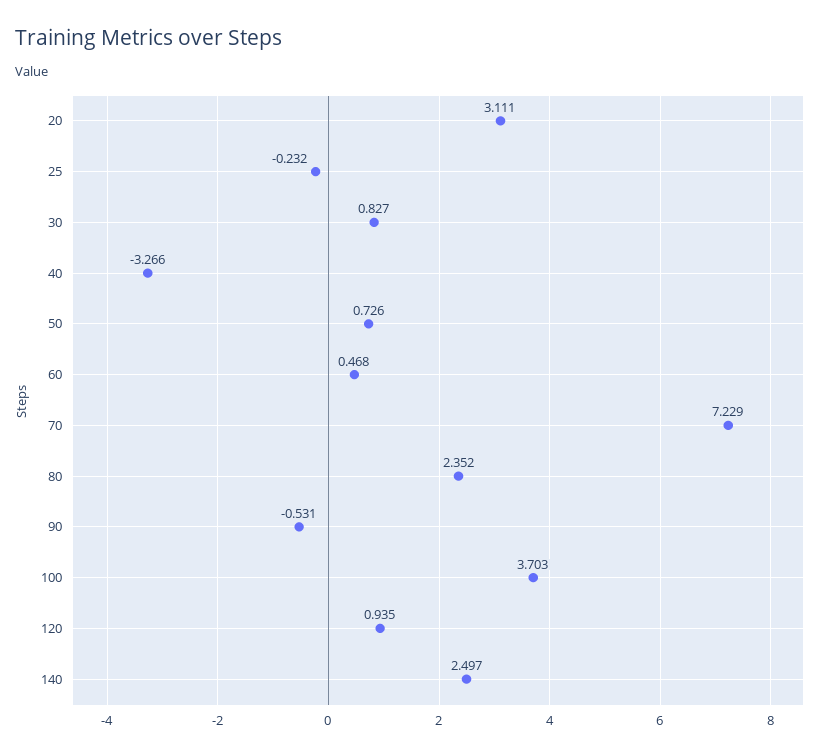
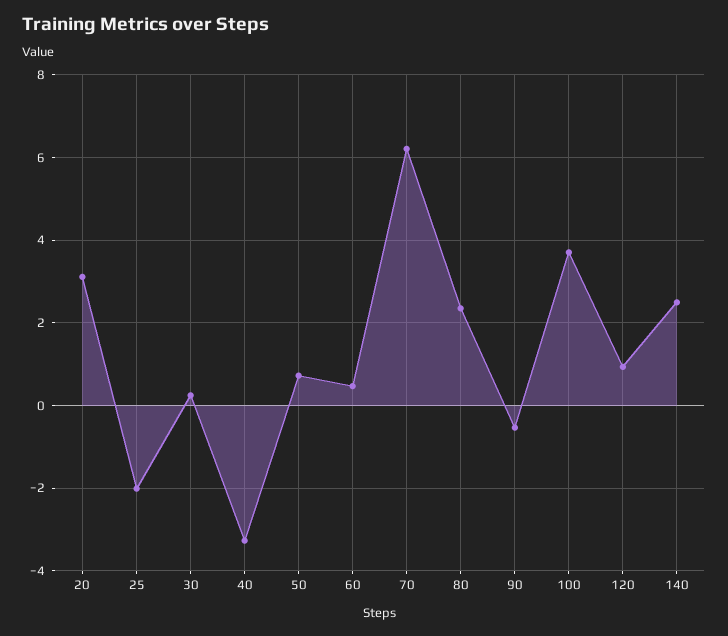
25: -0.232 -> -2
30: 0.827 -> 0.2
70: 7.229 -> 6.2

